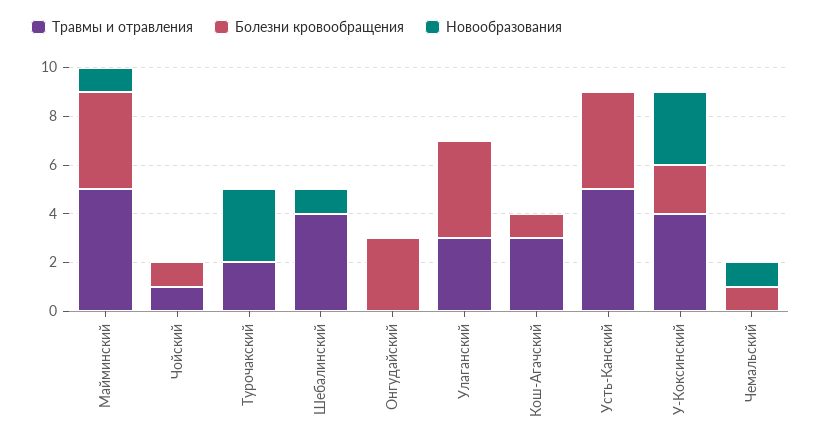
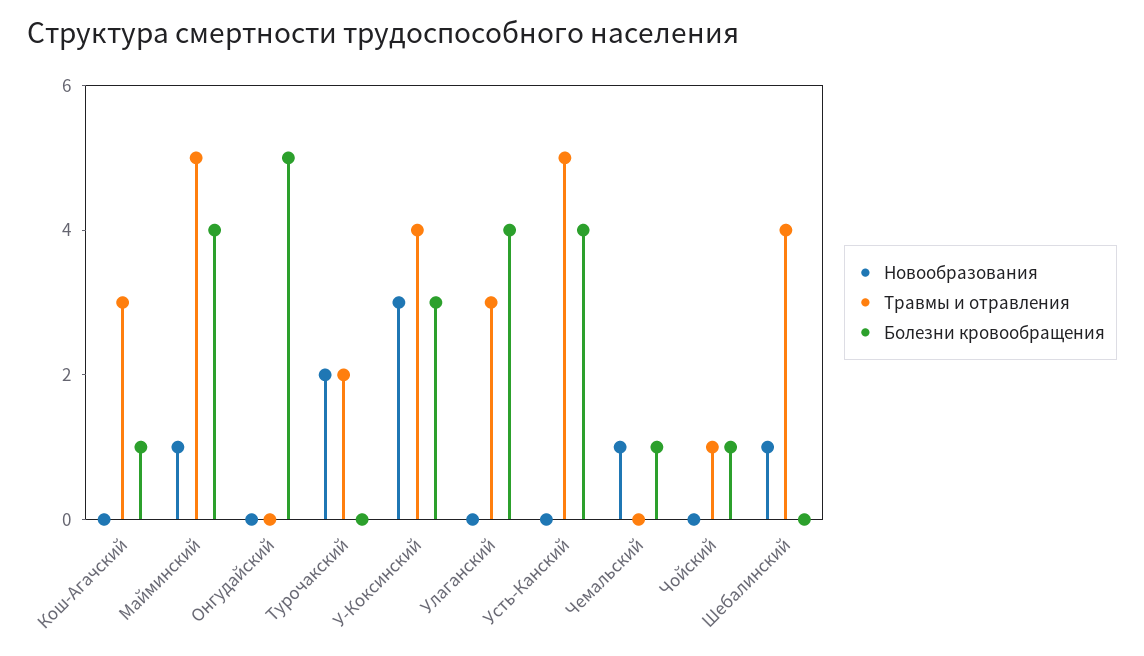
Новообразования, Турочакский: 3 -> 2
Болезни кровообращения, Онгудайский: 3 -> 5
Болезни кровообращения, У-Коксинский: 2 -> 3

